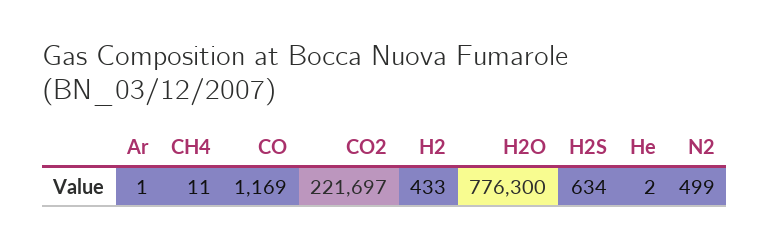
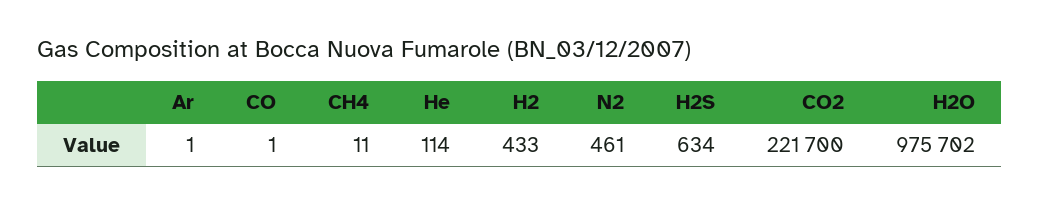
CO: 1169 -> 1
CO2: 221697 -> 221700
H2O: 776300 -> 975702
He: 2 -> 114
N2: 499 -> 461

